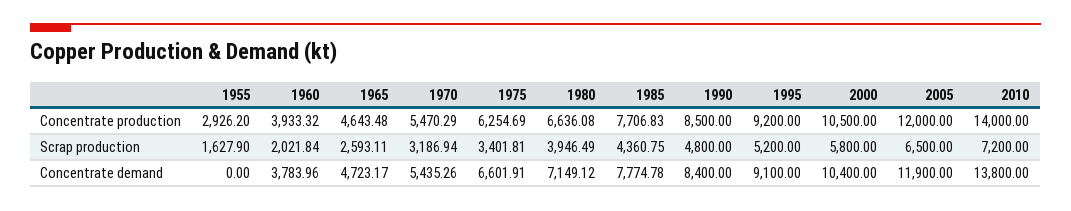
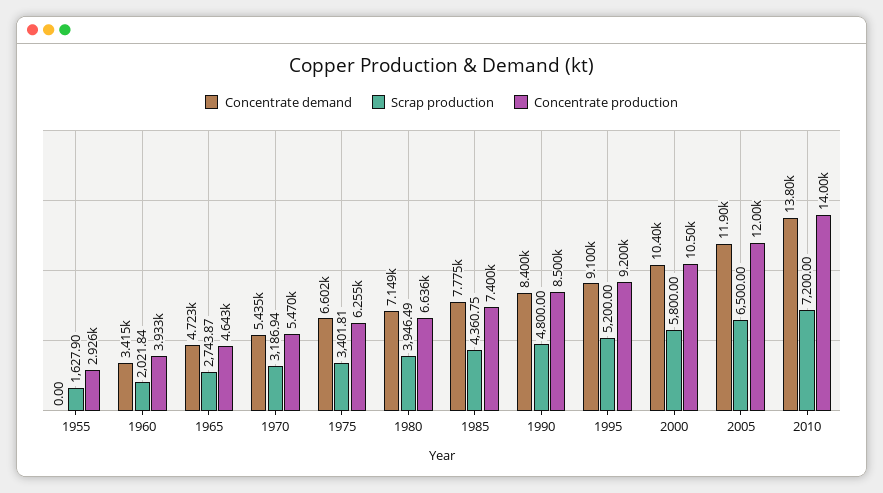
Concentrate production, 1985: 7706.83 -> 7400
Scrap production, 1965: 2593.11 -> 2743.87
Concentrate demand, 1960: 3783.96 -> 3415

